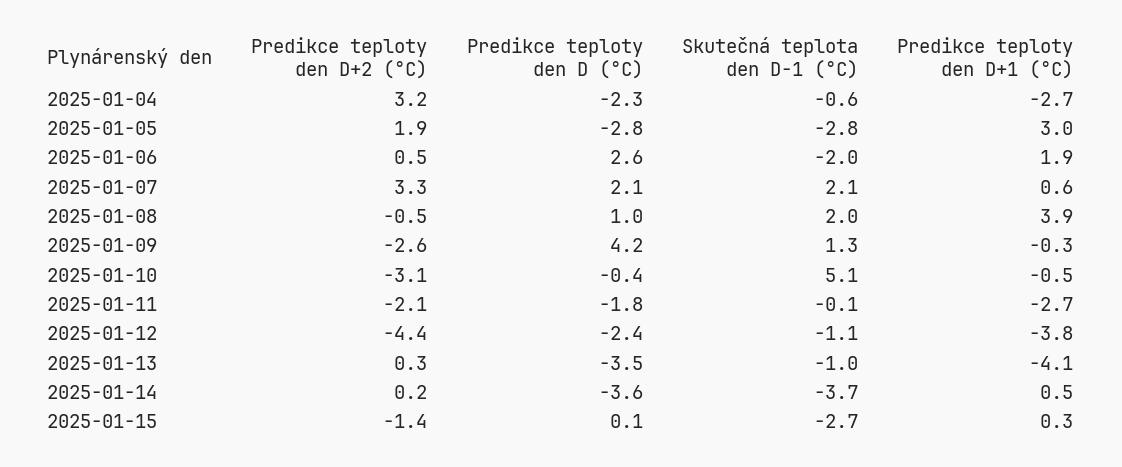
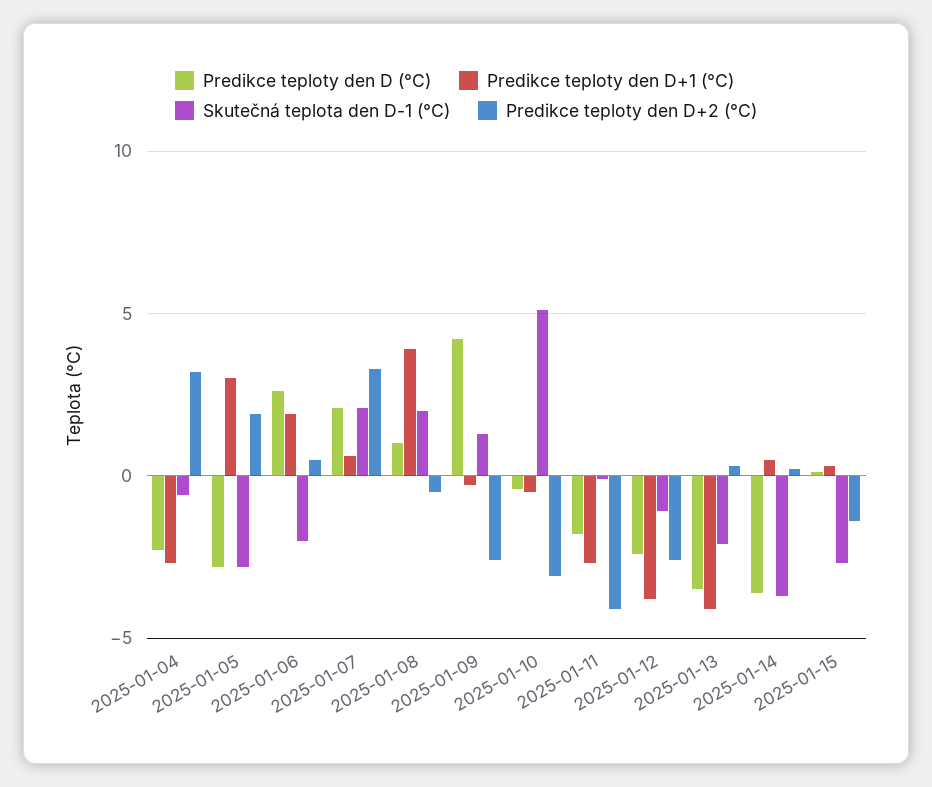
Predikce teploty den D+2 (°C), 2025-01-11: -2.1 -> -4
Predikce teploty den D+2 (°C), 2025-01-12: -4.4 -> -2.5
Skutečná teplota den D-1 (°C), 2025-01-13: -1 -> -2

